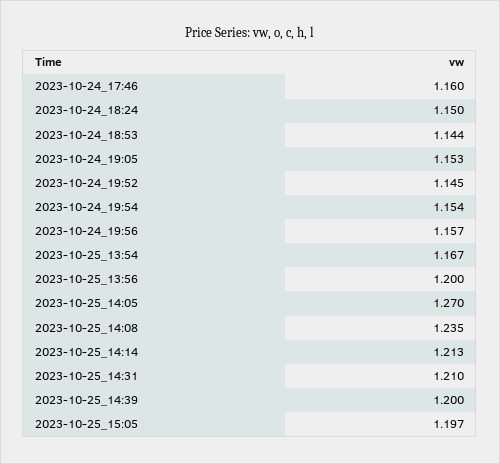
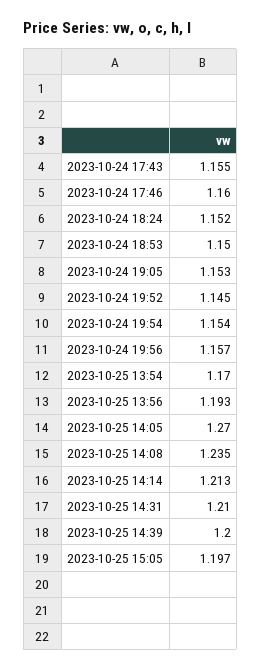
2023-10-24_18:24: 1.15 -> 1.152
2023-10-24_18:53: 1.144 -> 1.15
2023-10-25_13:54: 1.167 -> 1.17
2023-10-25_13:56: 1.2 -> 1.193
2023-10-24 17:43: none -> 1.155

